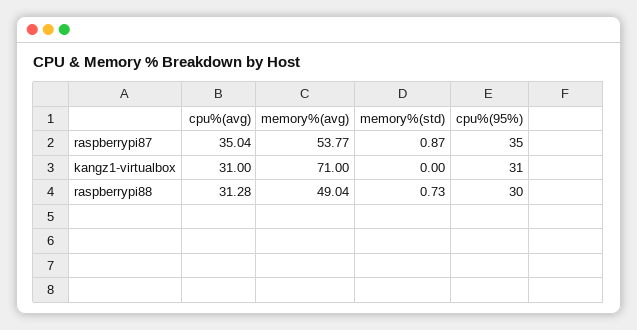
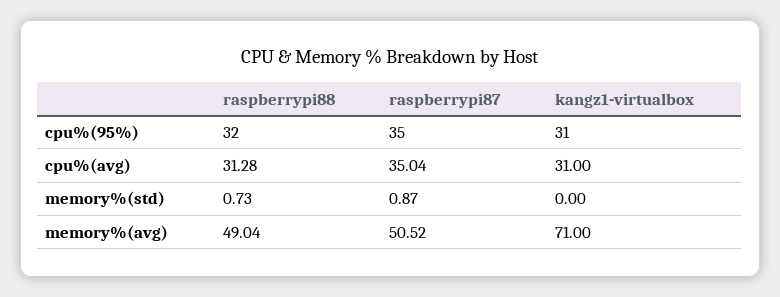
memory%(avg), raspberrypi87: 53.77 -> 50.52
cpu%(95%), raspberrypi88: 30 -> 32

